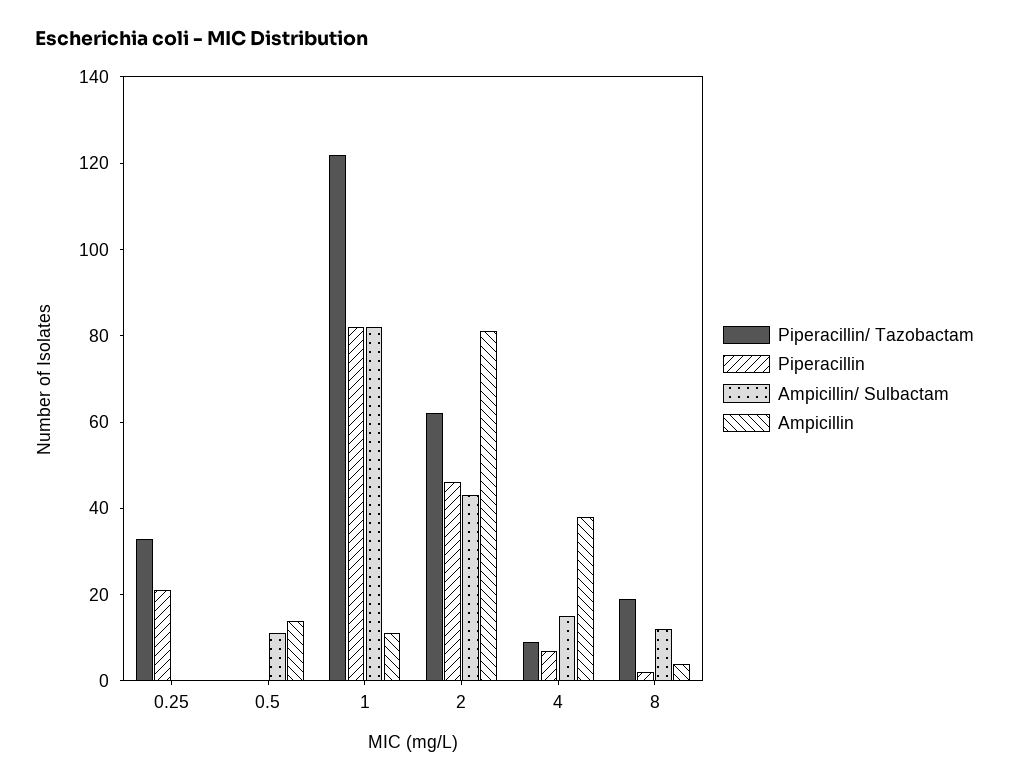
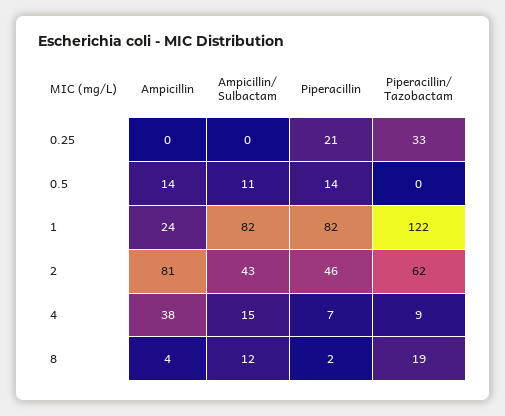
Piperacillin, 0.5: 0 -> 14
Ampicillin, 1: 10 -> 24

